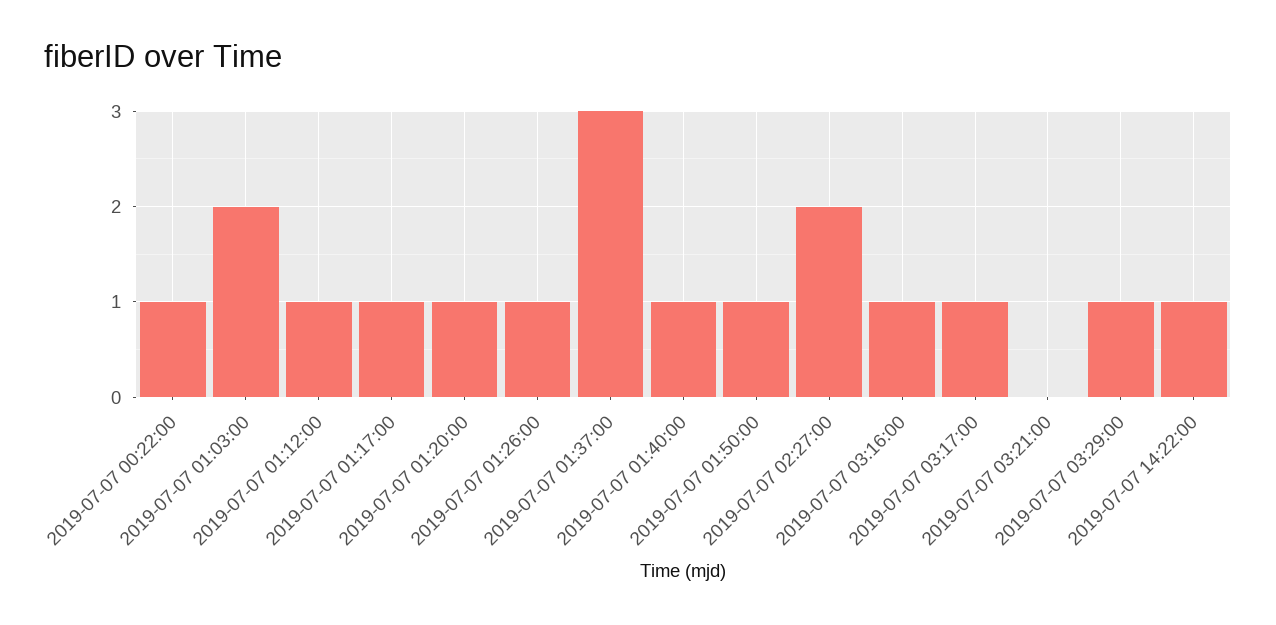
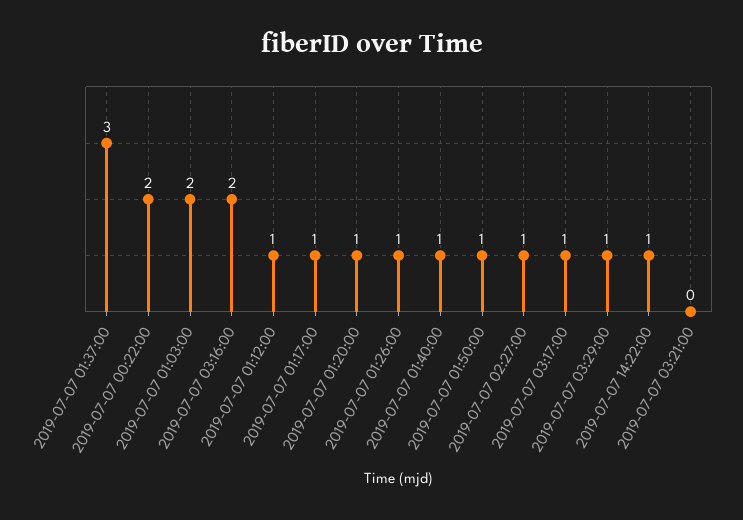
2019-07-07 00:22:00: 1 -> 2
2019-07-07 02:27:00: 2 -> 1
2019-07-07 03:16:00: 1 -> 2

